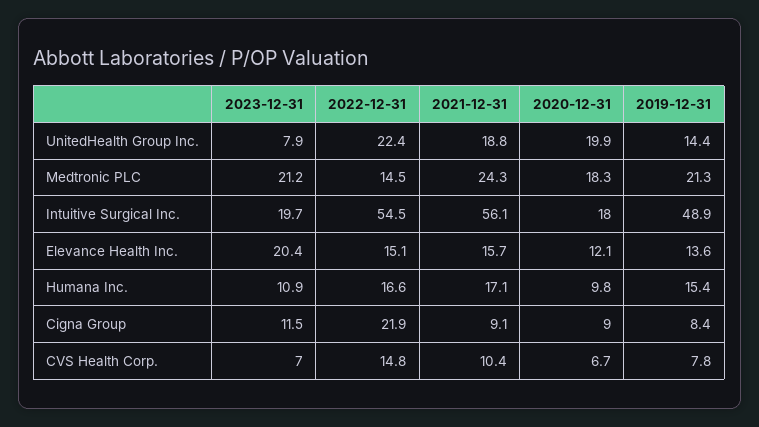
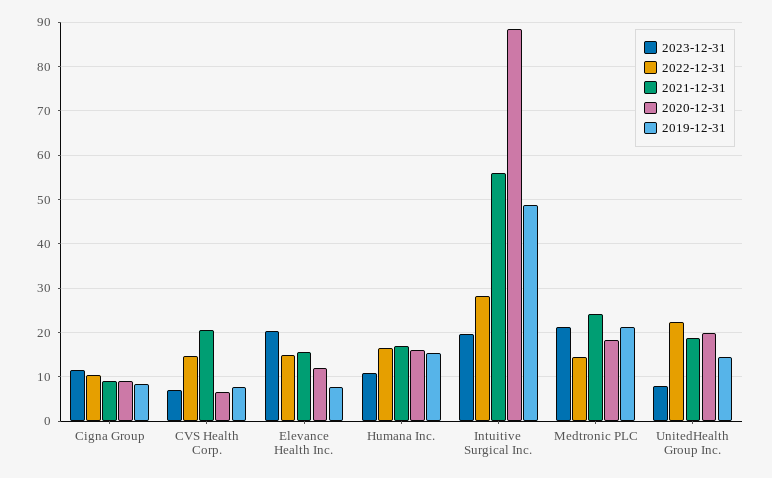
2022-12-31, Intuitive Surgical Inc.: 54.5 -> 28
2020-12-31, Intuitive Surgical Inc.: 18 -> 88
2019-12-31, Elevance Health Inc.: 13.6 -> 8
2020-12-31, Humana Inc.: 9.8 -> 16
2022-12-31, Cigna Group: 21.9 -> 10
2021-12-31, CVS Health Corp.: 10.4 -> 20

